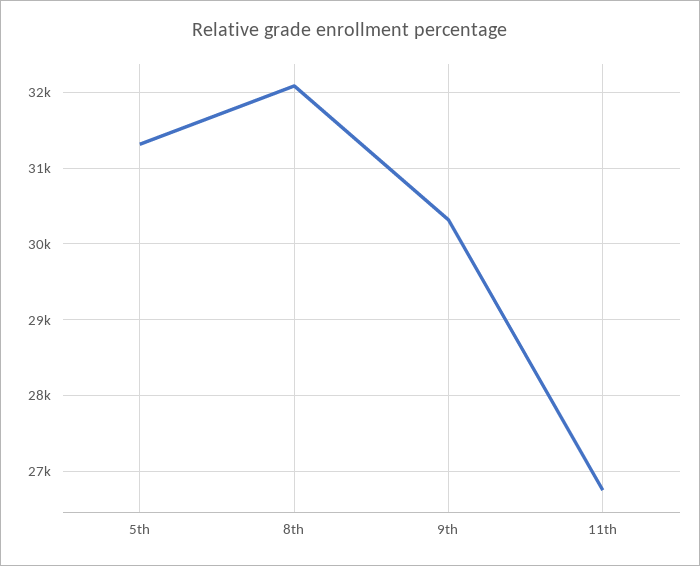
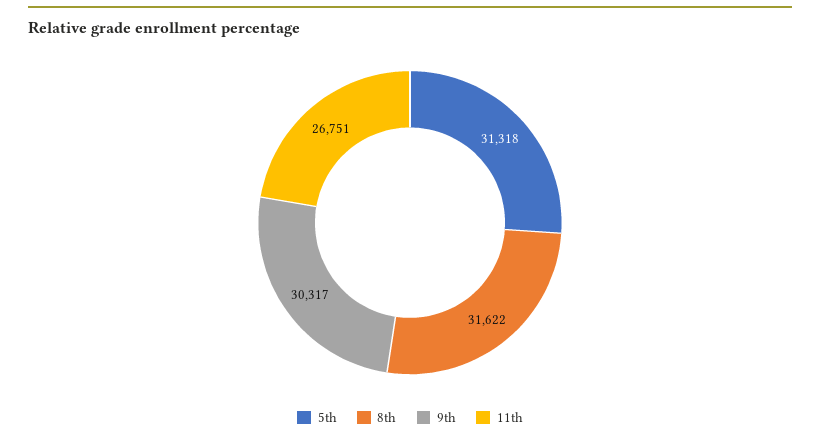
8th: 32100 -> 31622

